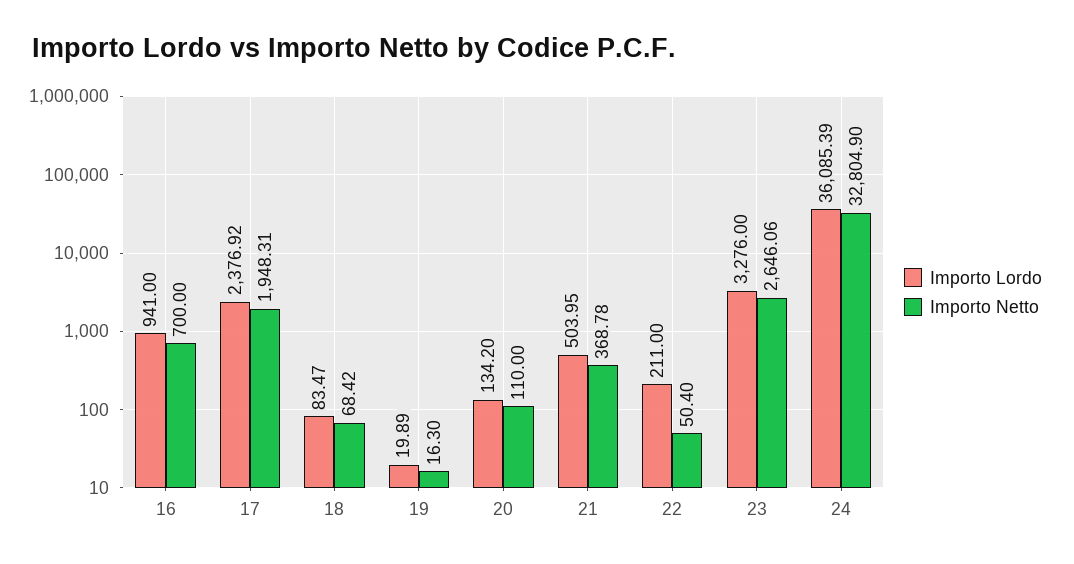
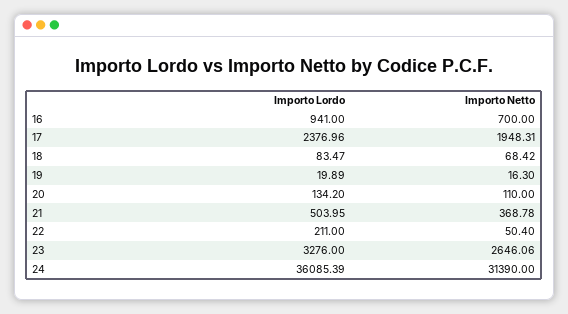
Importo Lordo, 17: 2376.92 -> 2376.96
Importo Netto, 24: 32804.9 -> 31390

